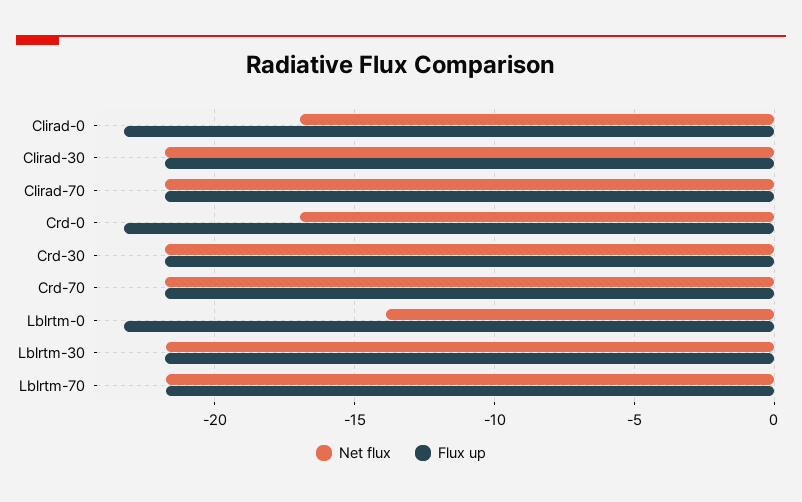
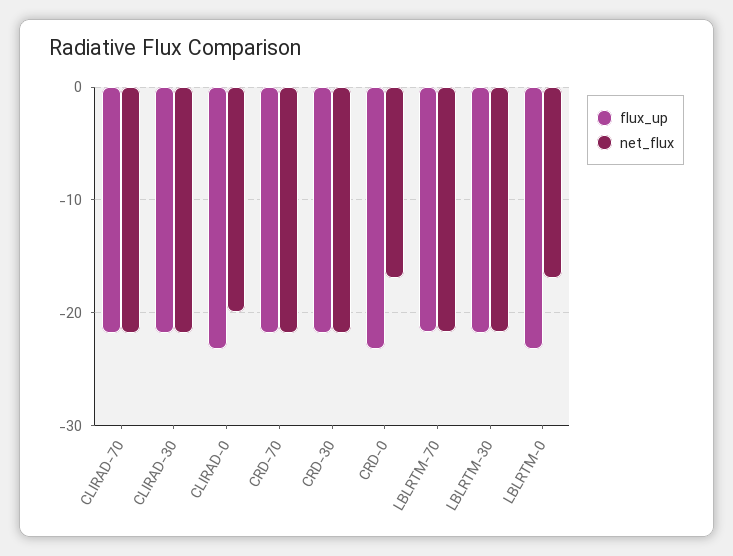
Net flux, Clirad-0: -17 -> -20
Net flux, Lblrtm-0: -14 -> -17

